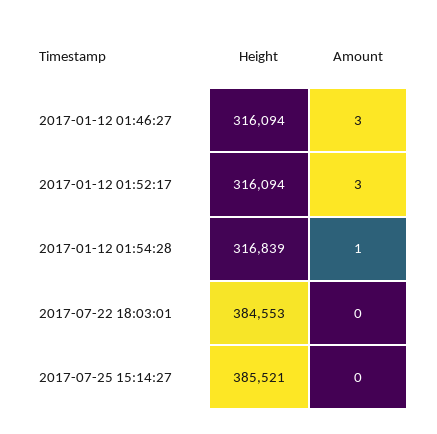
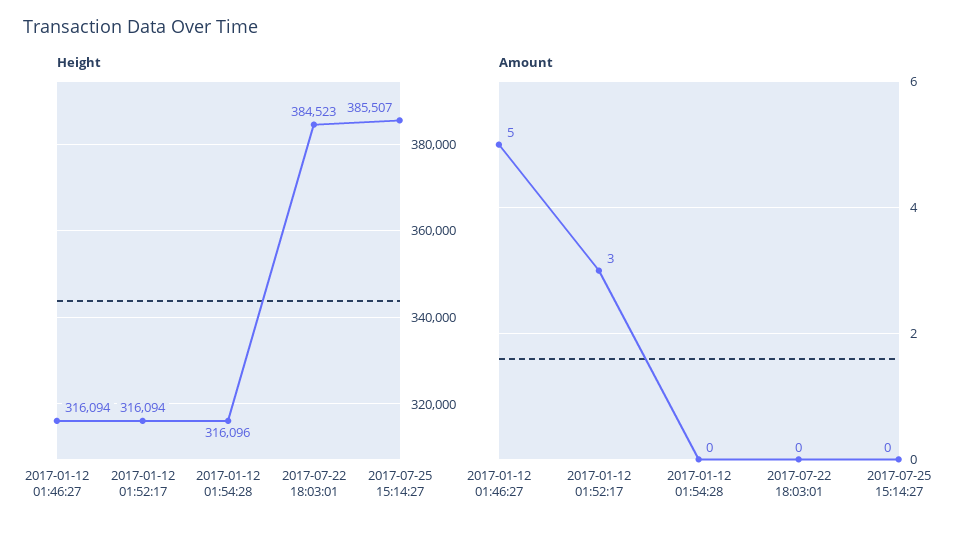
Amount, 2017-01-12 01:46:27: 3 -> 5
Height, 2017-01-12 01:54:28: 316839 -> 316096
Amount, 2017-01-12 01:54:28: 1 -> 0
Height, 2017-07-22 18:03:01: 384553 -> 384523
Height, 2017-07-25 15:14:27: 385521 -> 385507

